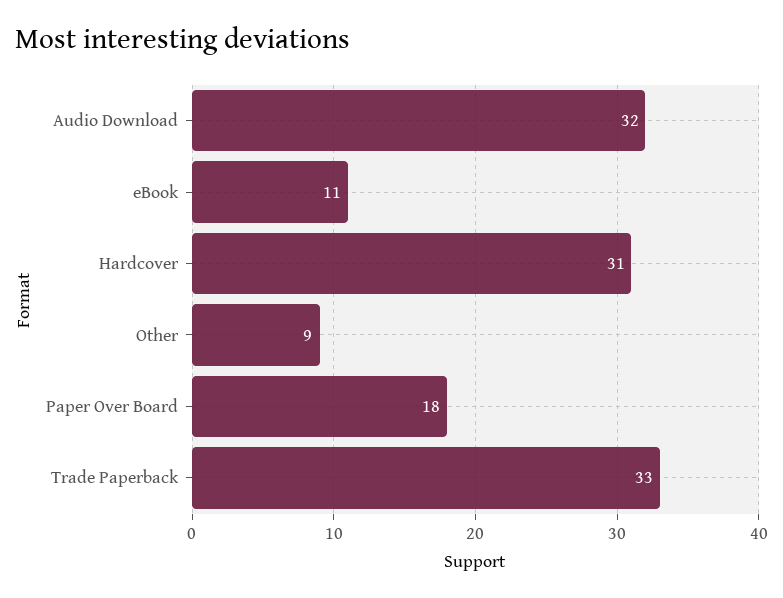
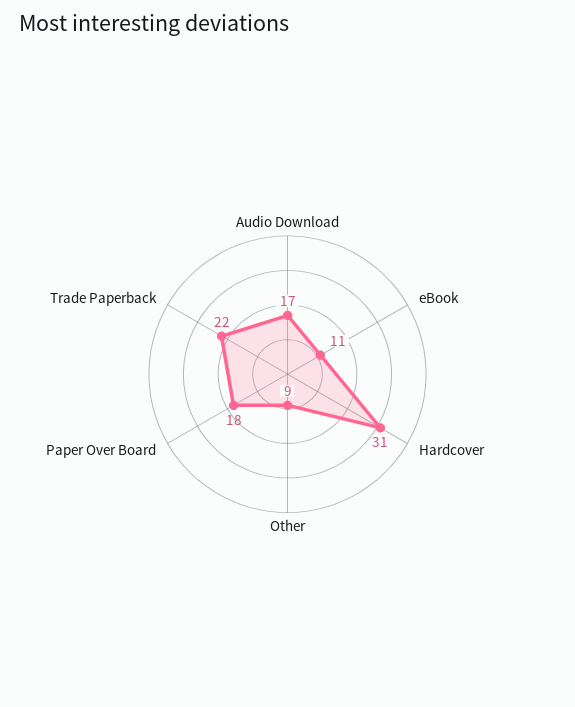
Audio Download: 32 -> 17
Trade Paperback: 33 -> 22

